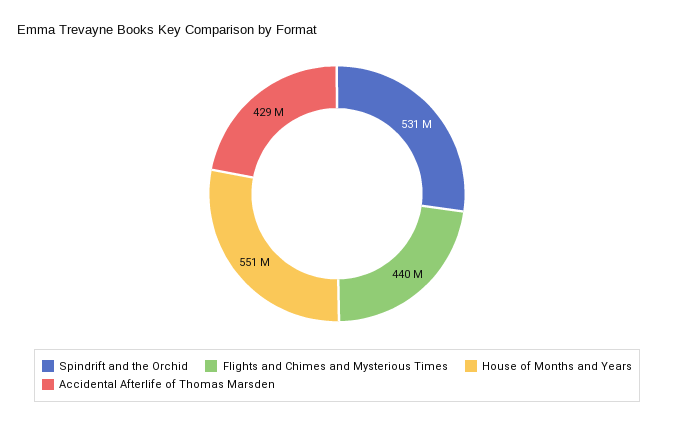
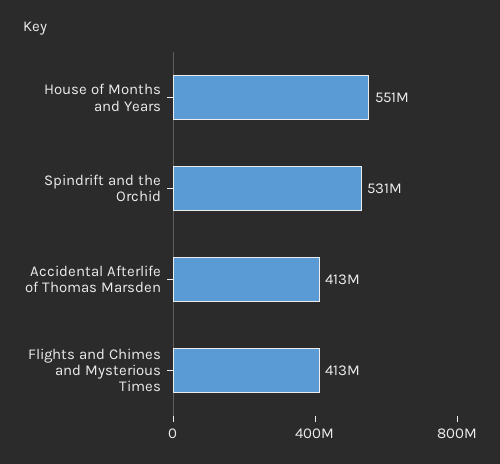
Flights and Chimes and Mysterious Times: 440000000 -> 413000000
Accidental Afterlife of Thomas Marsden: 429000000 -> 413000000

